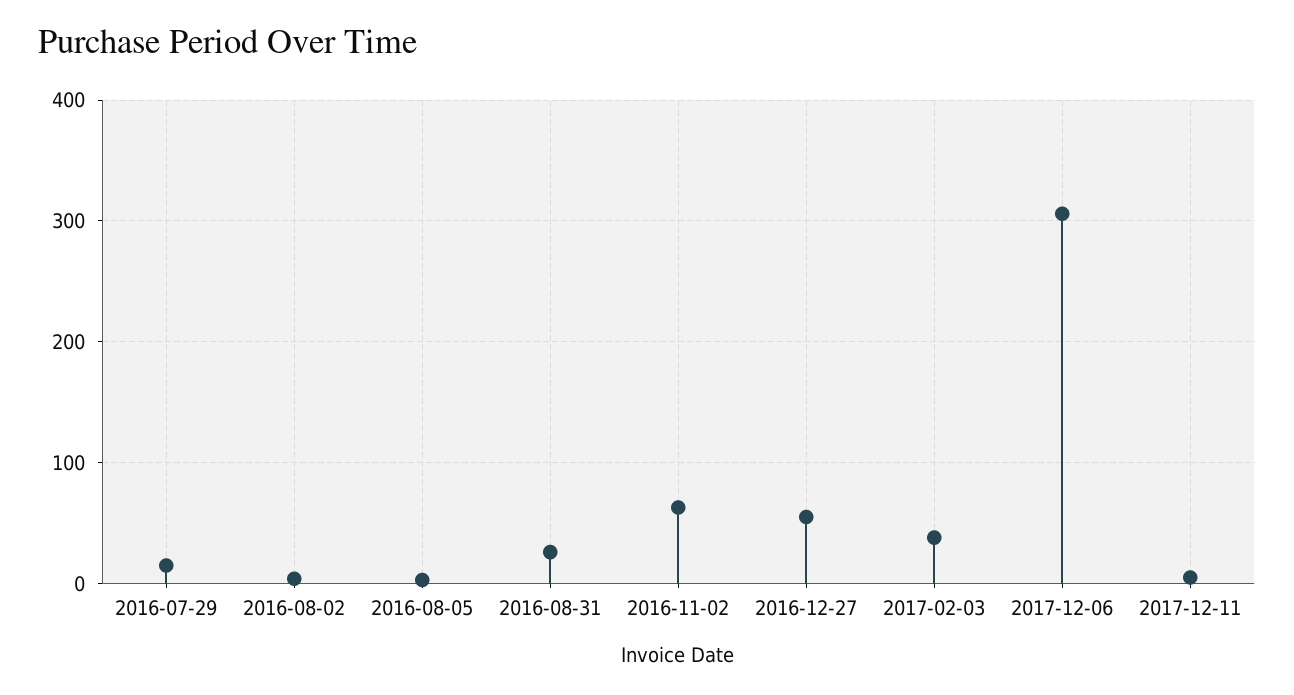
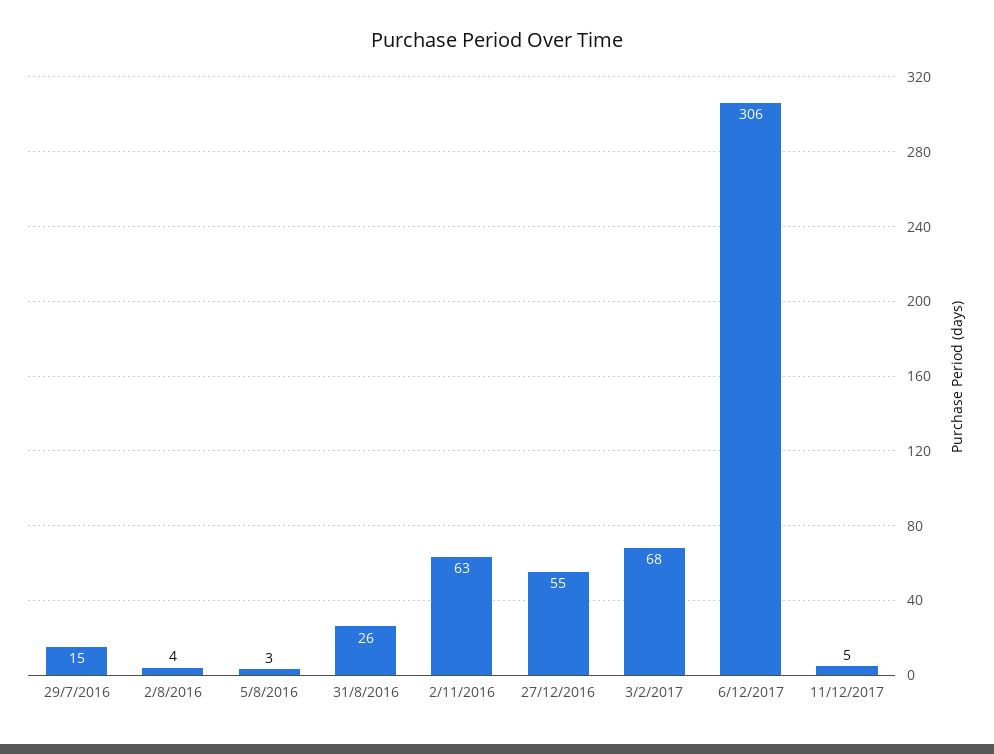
2017-02-03: 40 -> 68

